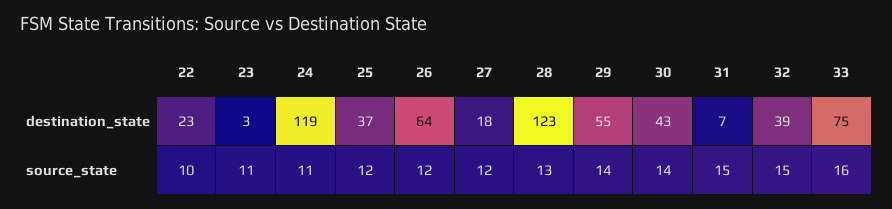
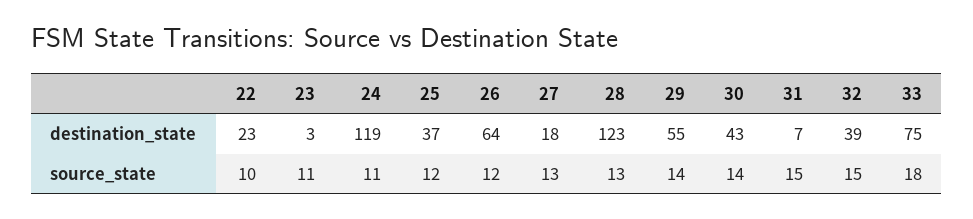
27, source_state: 12 -> 13
33, source_state: 16 -> 18

